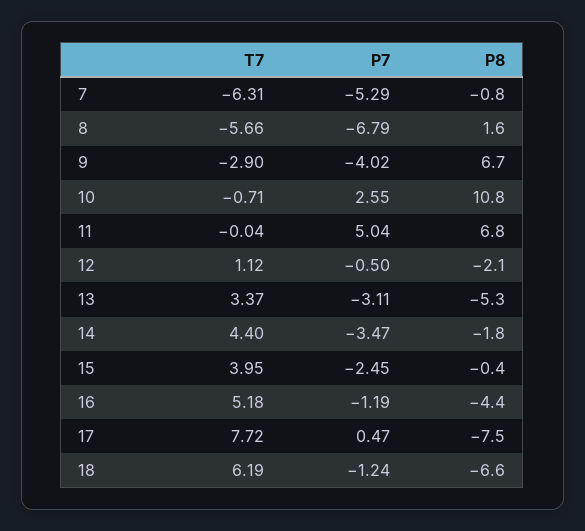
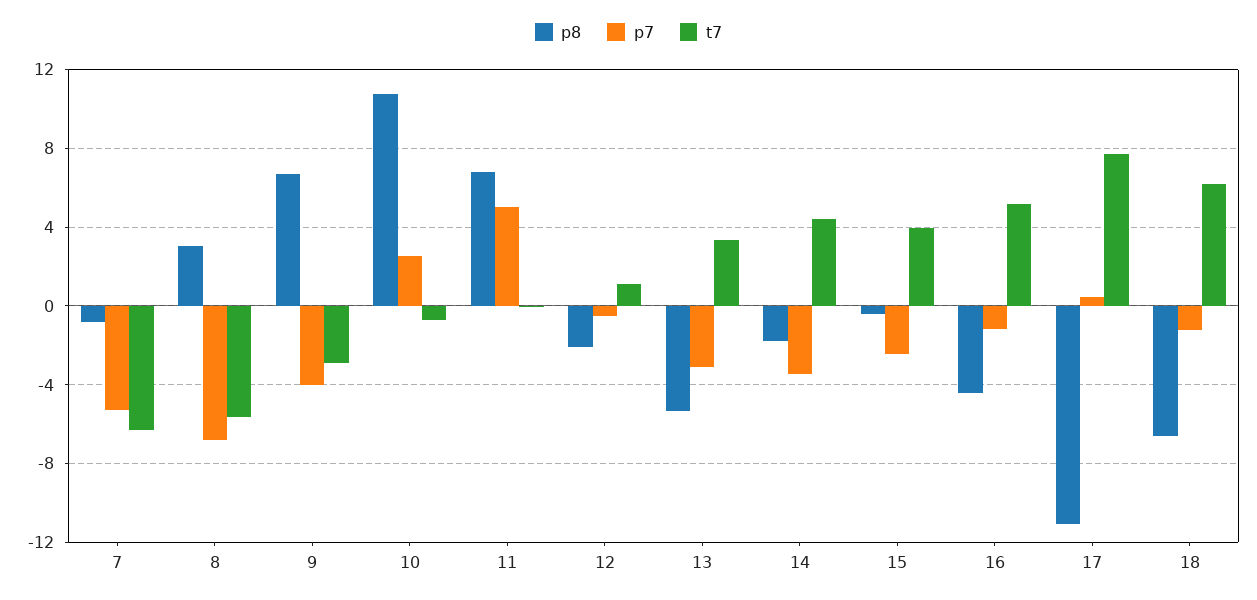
P8, 8: 1.6 -> 3
P8, 17: -7.5 -> -11

